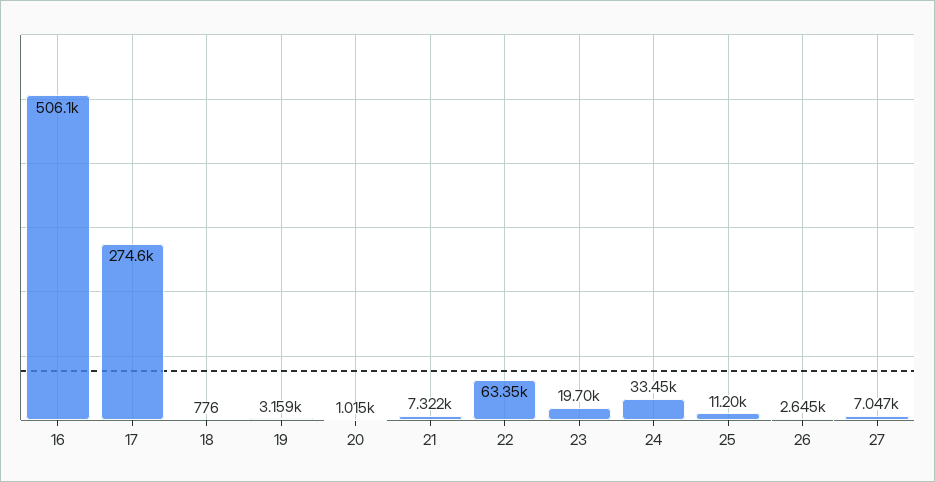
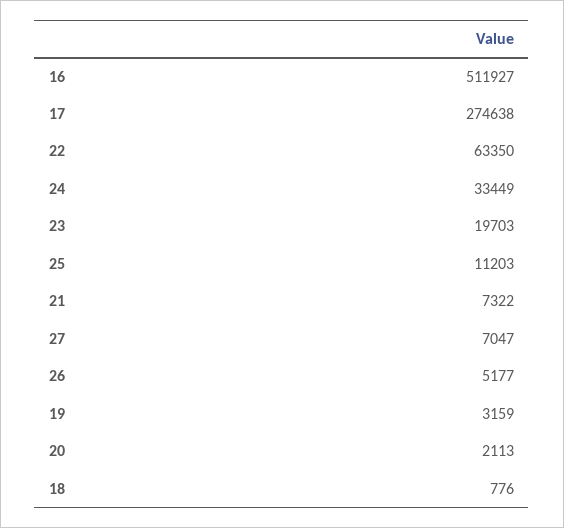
16: 506100 -> 511927
20: 1015 -> 2113
26: 2645 -> 5177

